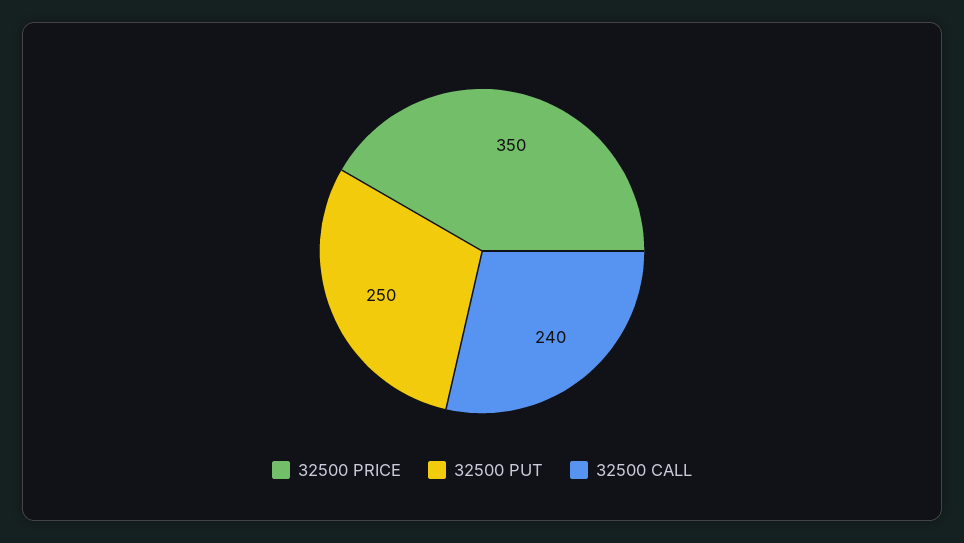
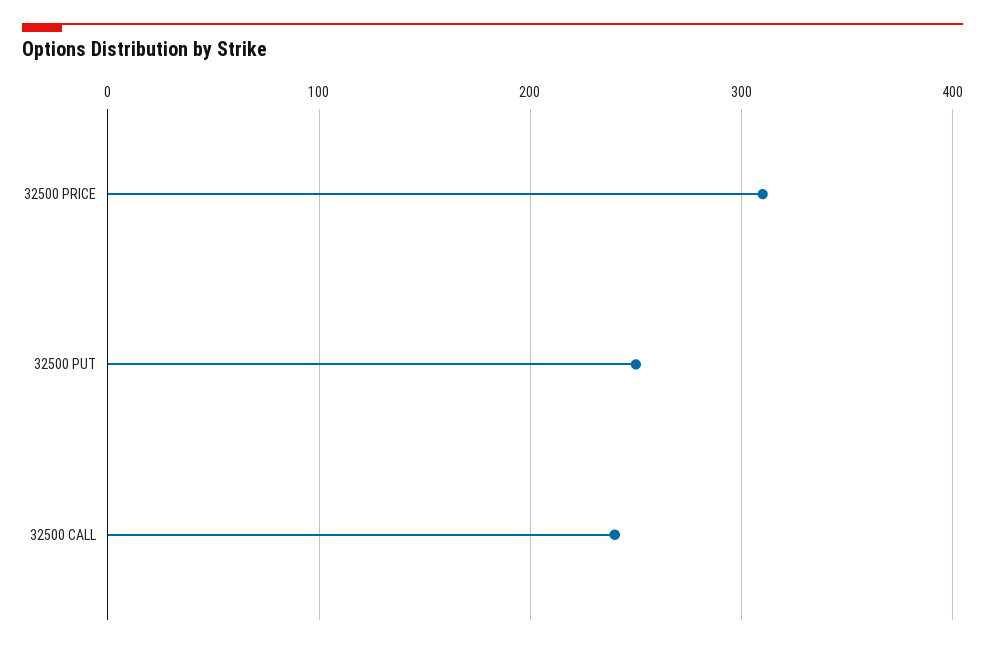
32500 PRICE: 350 -> 310

